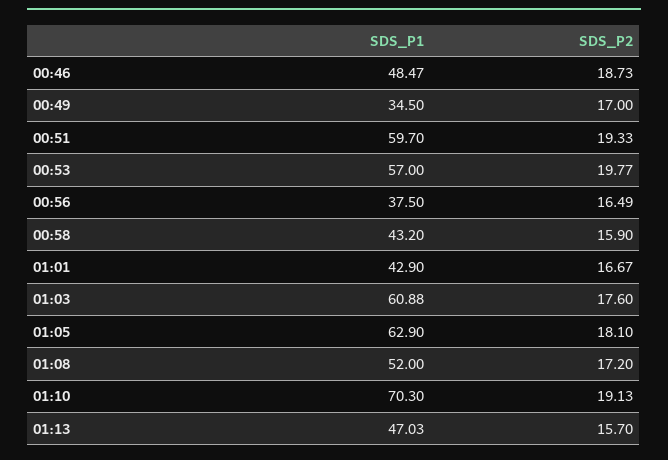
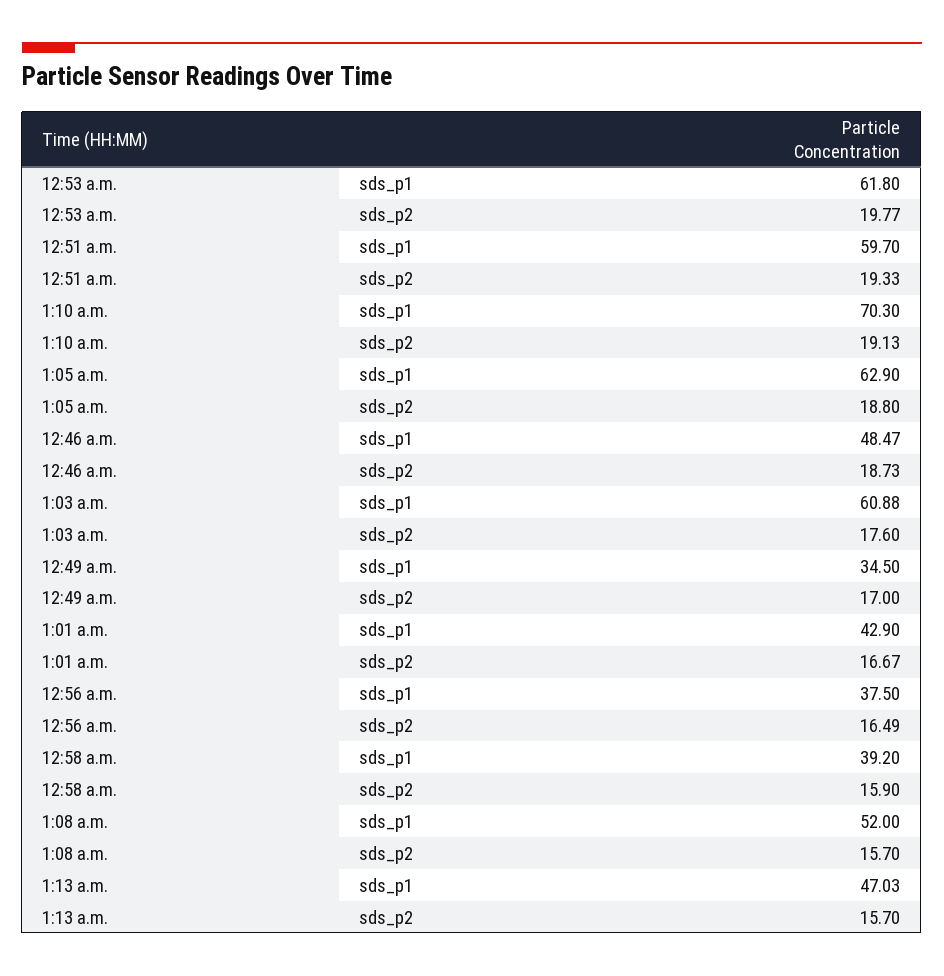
SDS_P1, 00:53: 57 -> 61.8
SDS_P1, 00:58: 43.2 -> 39.2
SDS_P2, 01:05: 18.1 -> 18.8
SDS_P2, 01:08: 17.2 -> 15.7

